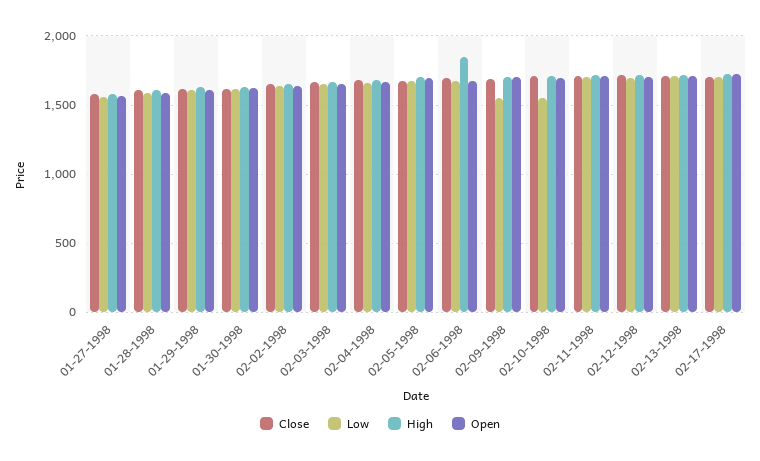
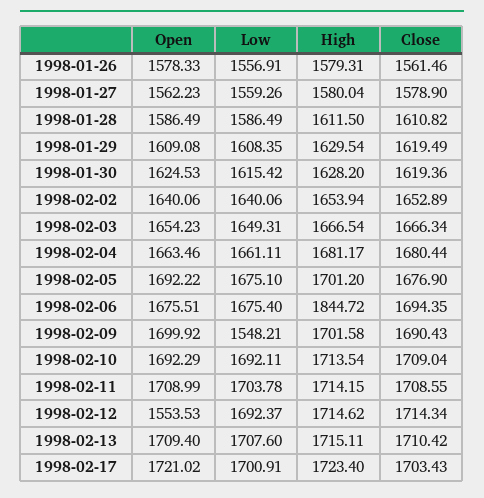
Low, 02-10-1998: 1550 -> 1692.11
Open, 02-12-1998: 1700 -> 1553.53
Open, 1998-01-26: none -> 1578.33
Low, 1998-01-26: none -> 1556.91
High, 1998-01-26: none -> 1579.31
Close, 1998-01-26: none -> 1561.46

